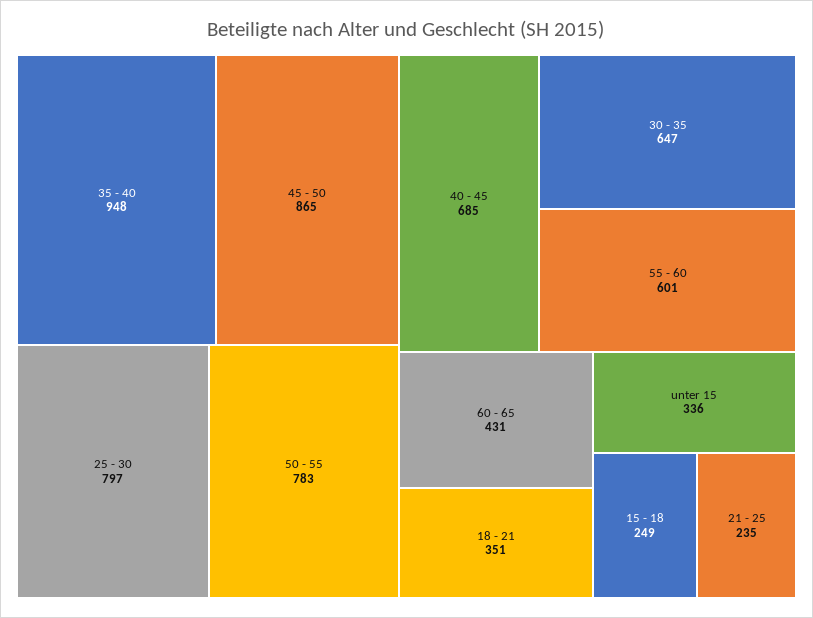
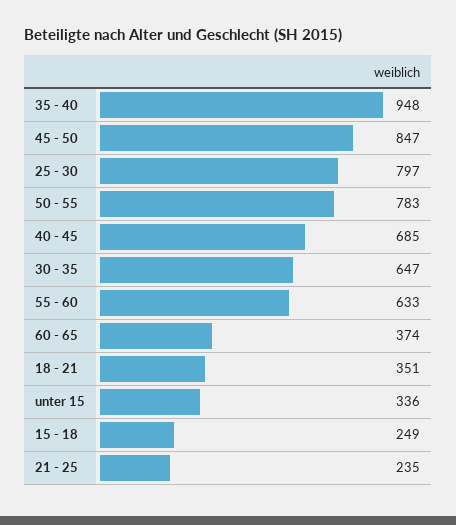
45 - 50: 865 -> 847
55 - 60: 601 -> 633
60 - 65: 431 -> 374

